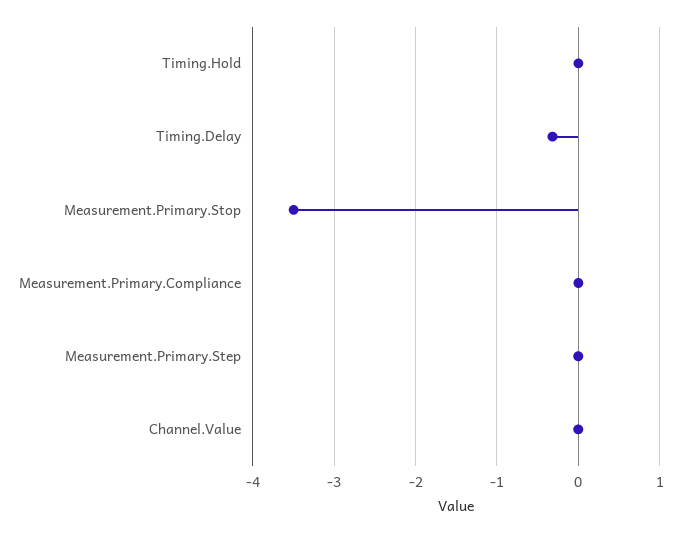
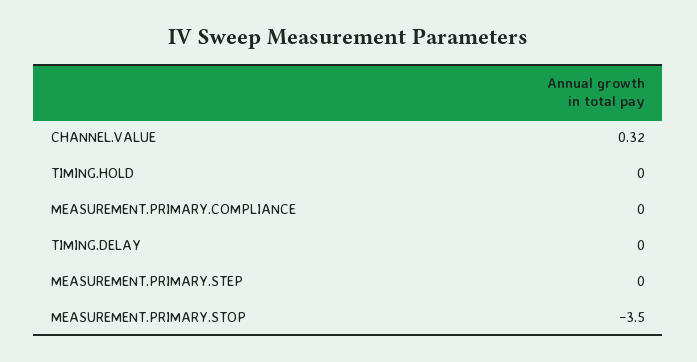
Timing.Delay: -0.3 -> 0
Channel.Value: 0 -> 0.32

